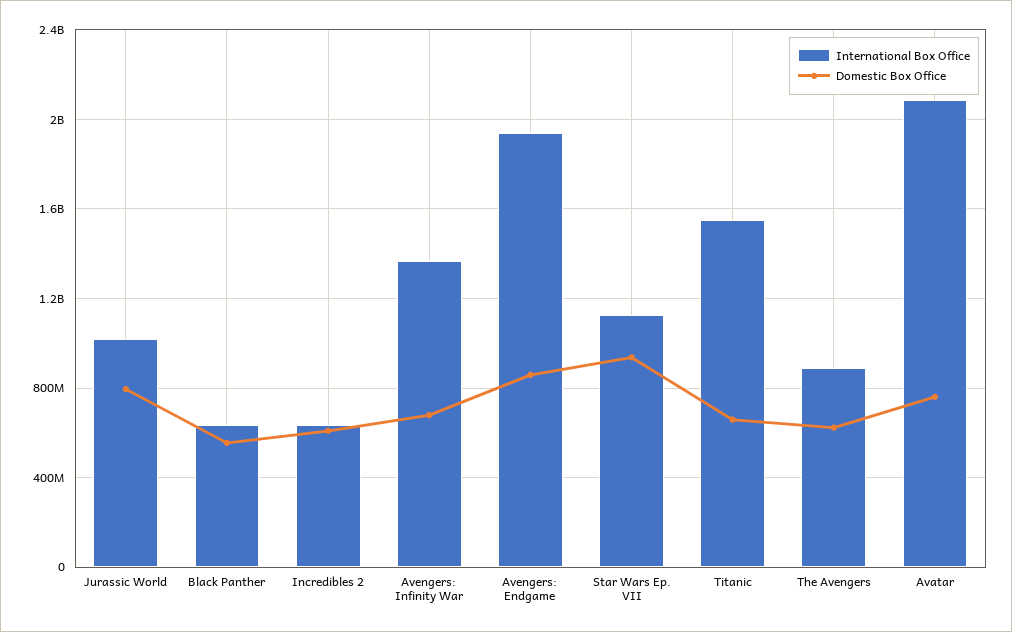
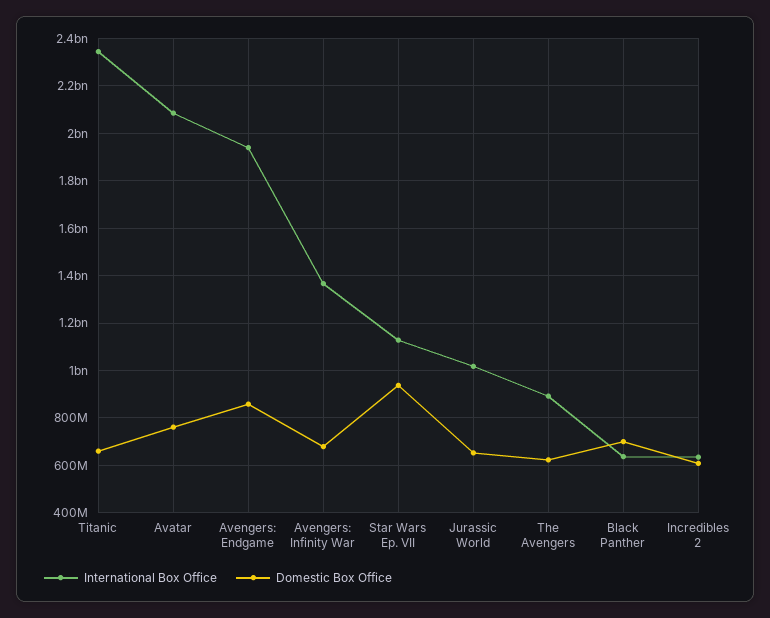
Domestic Box Office, Jurassic World: 800000000 -> 650000000
Domestic Box Office, Black Panther: 550000000 -> 700000000
International Box Office, Titanic: 1550000000 -> 2350000000

